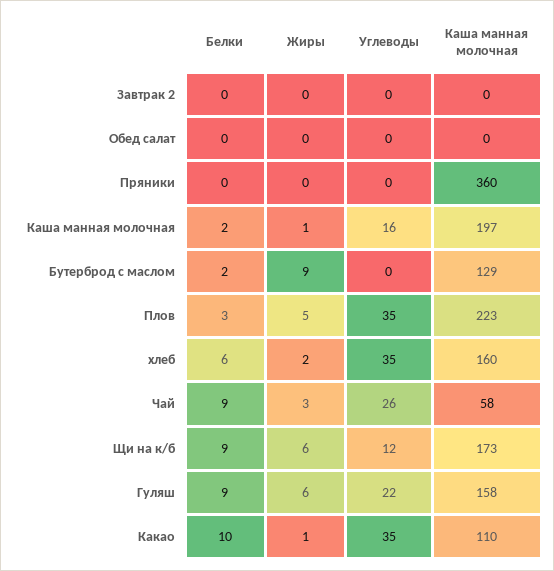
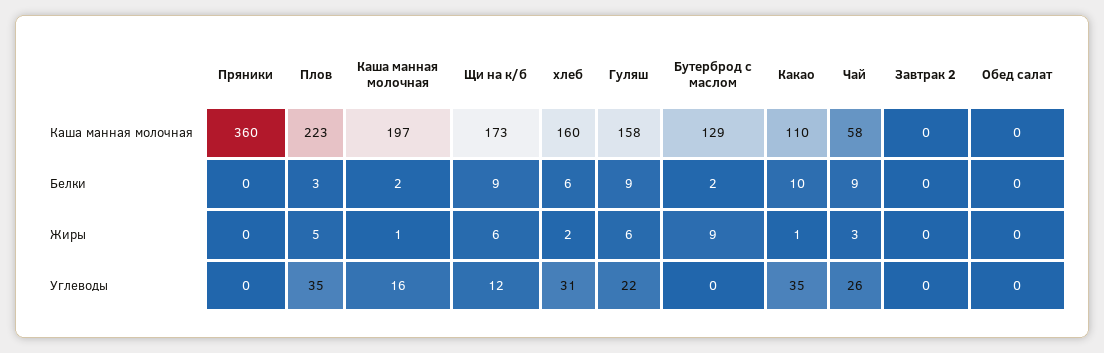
Углеводы, хлеб: 35 -> 31

